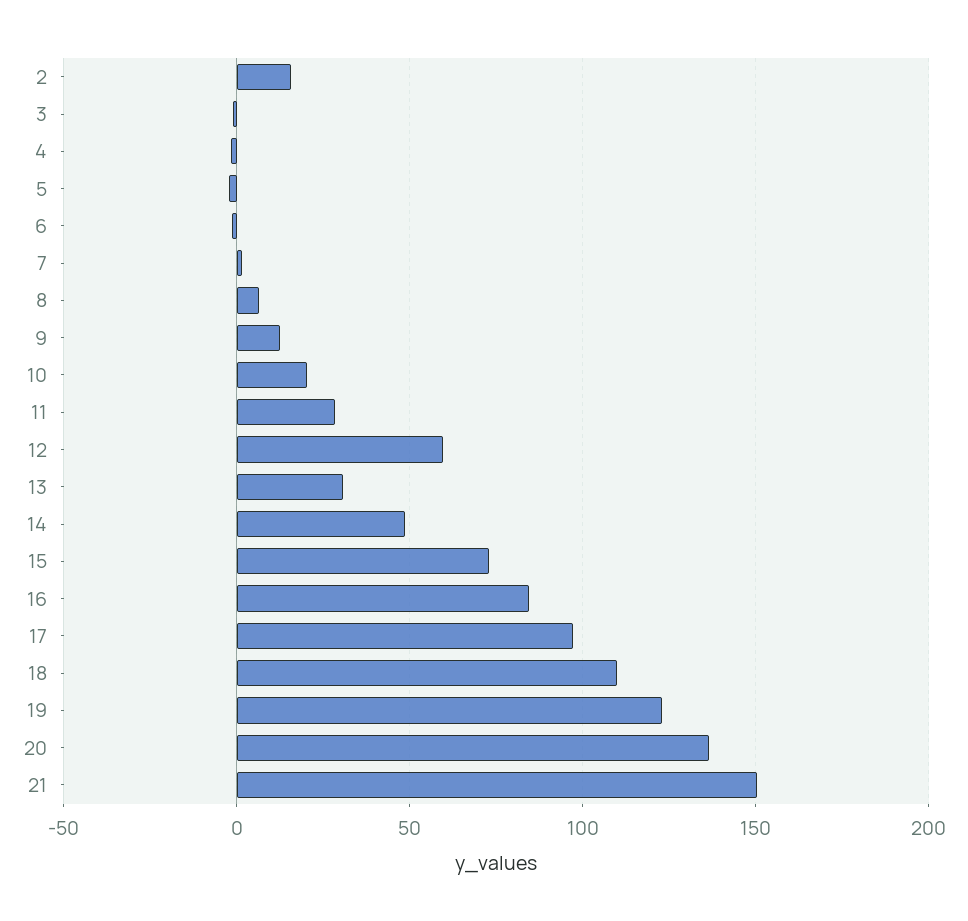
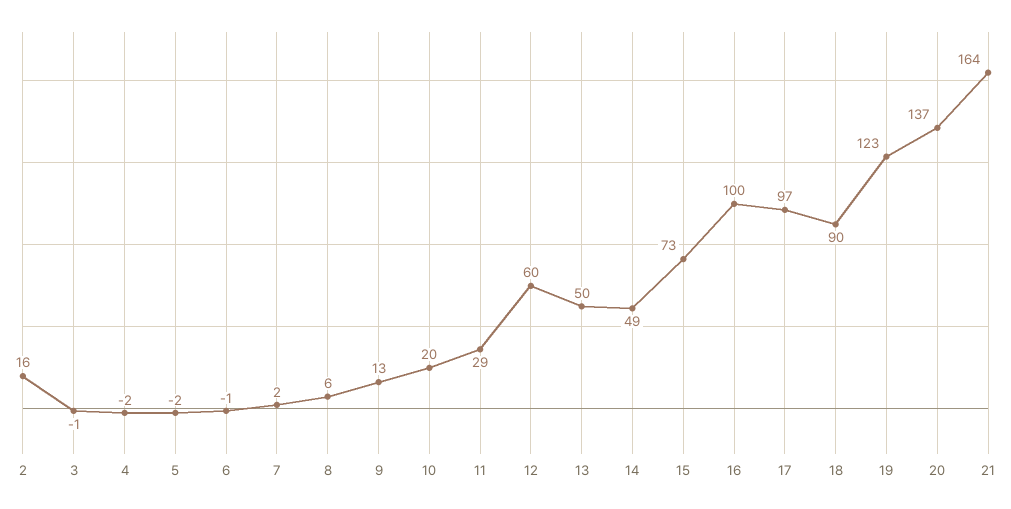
13: 30 -> 50
16: 85 -> 100
18: 110 -> 90
21: 150 -> 164

